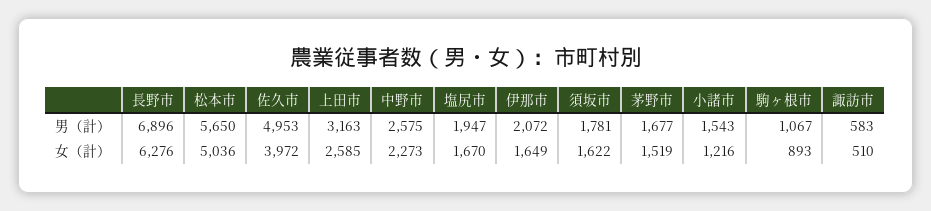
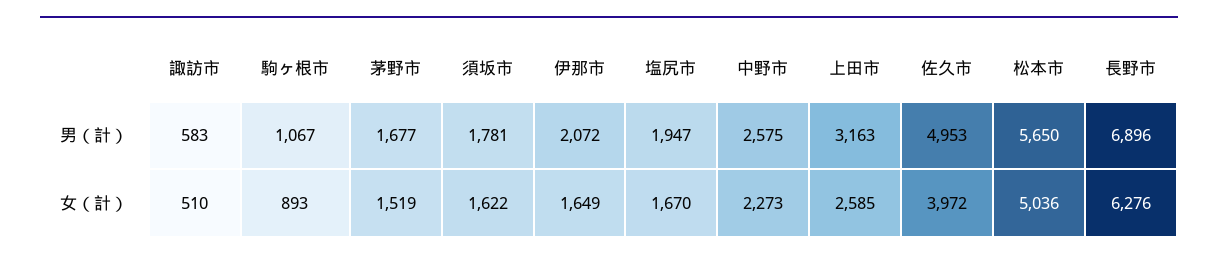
小諸市, 男（計）: 1543 -> none
小諸市, 女（計）: 1216 -> none

